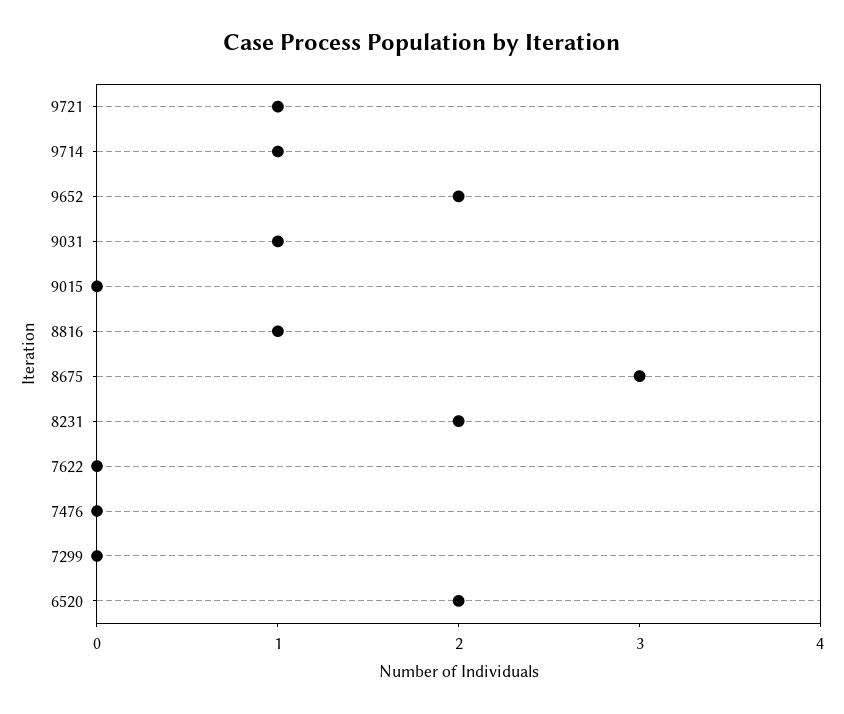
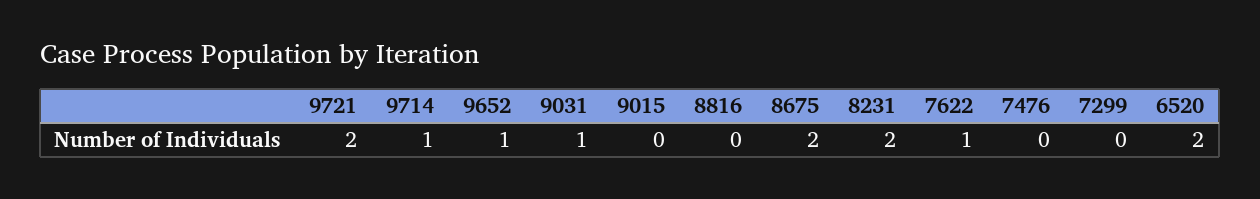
9721: 1 -> 2
9652: 2 -> 1
8816: 1 -> 0
8675: 3 -> 2
7622: 0 -> 1

